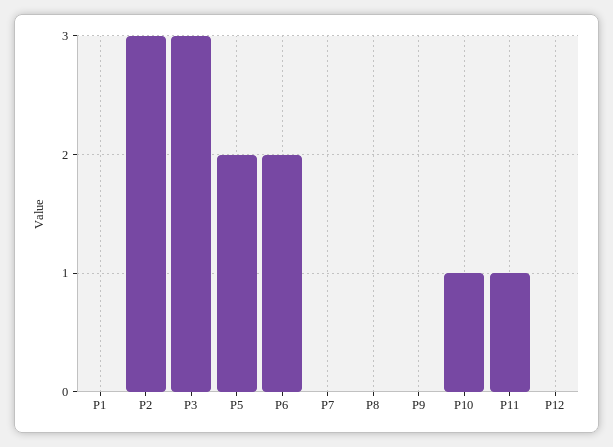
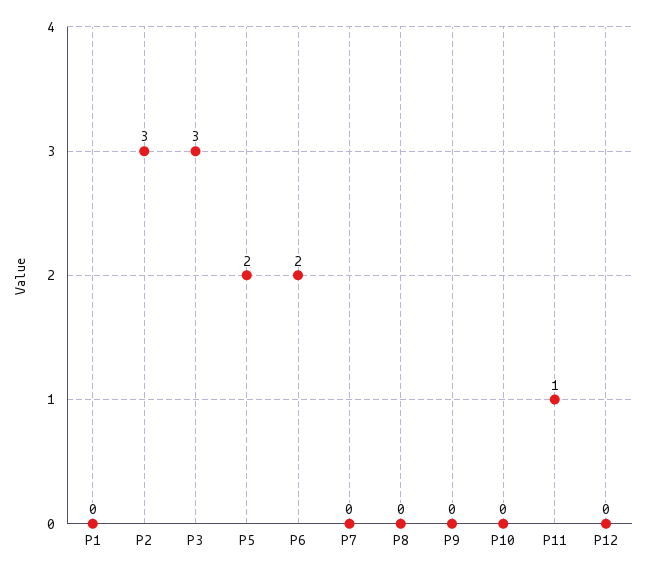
P10: 1 -> 0

